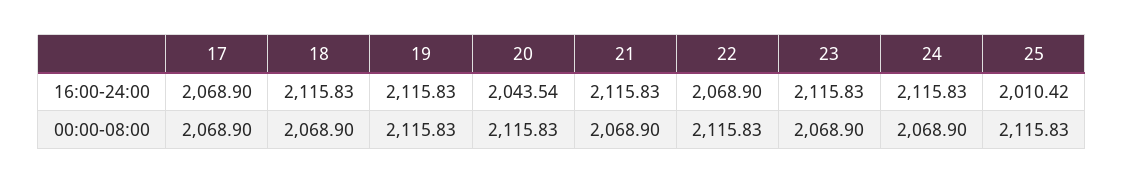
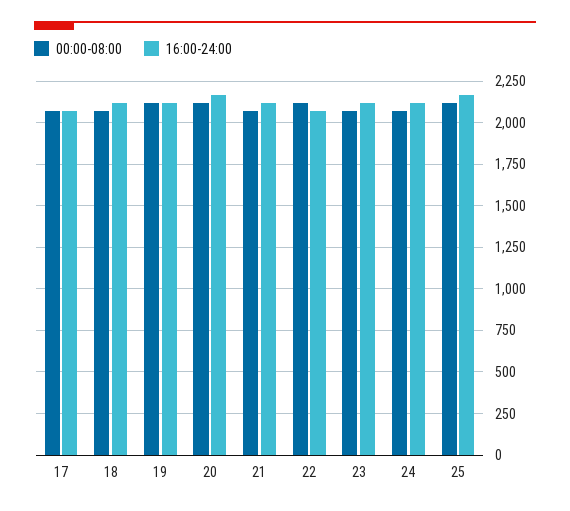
16:00-24:00, 20: 2043.54 -> 2150
16:00-24:00, 25: 2010.42 -> 2150

